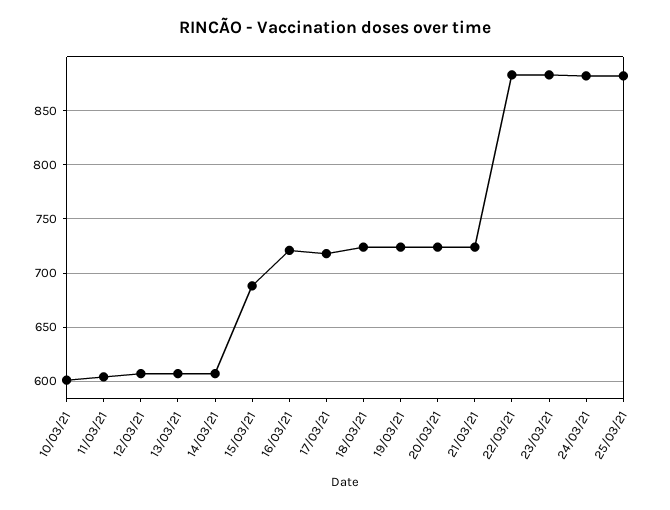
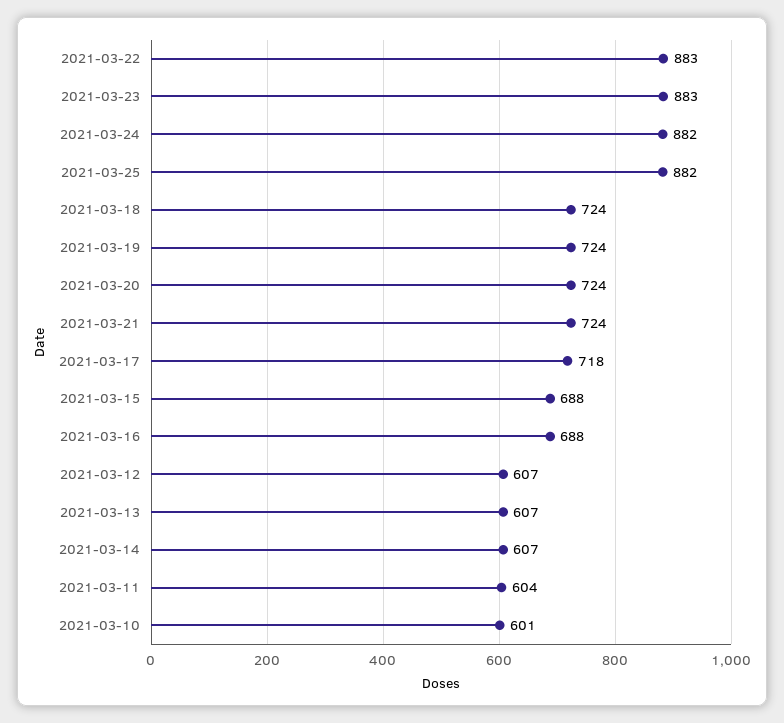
16/03/21: 720 -> 688

